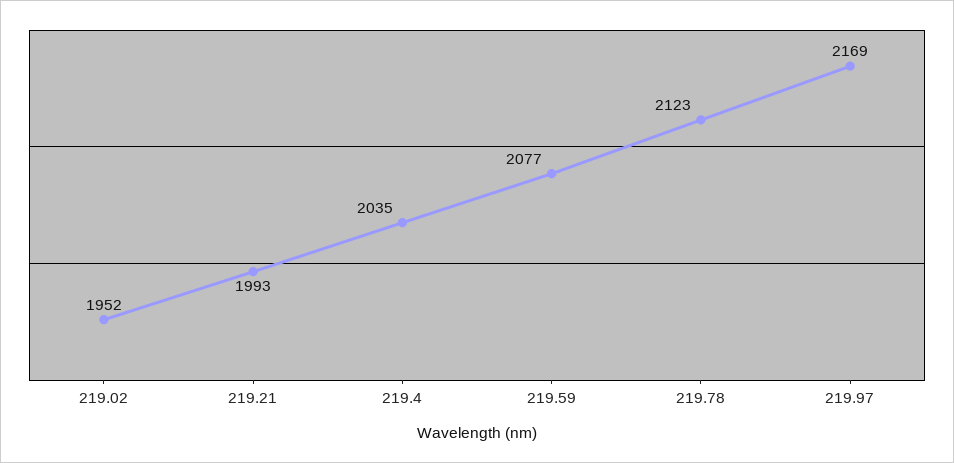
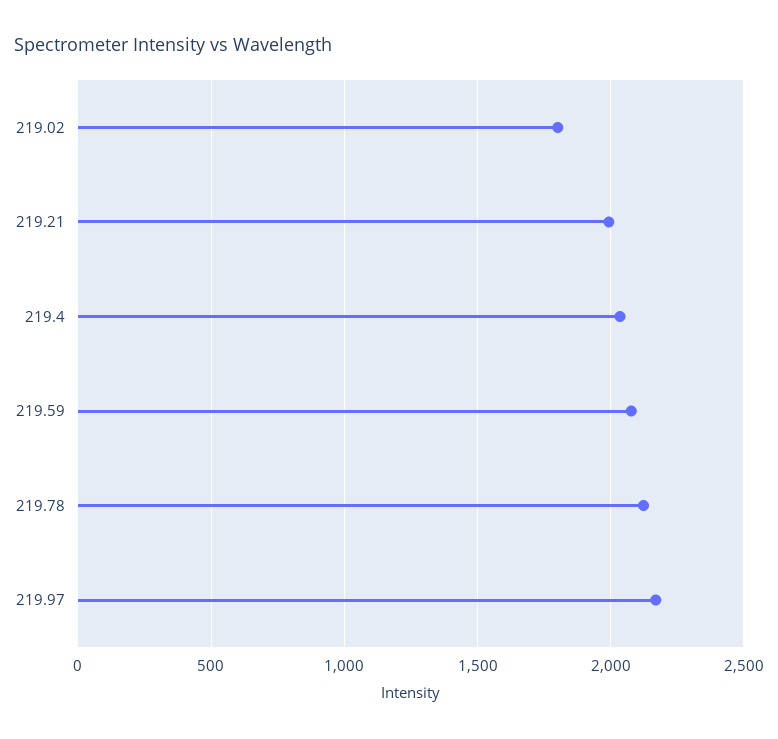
219.02: 1952 -> 1800

